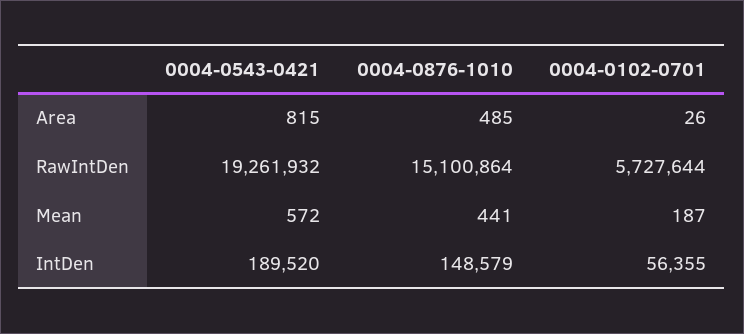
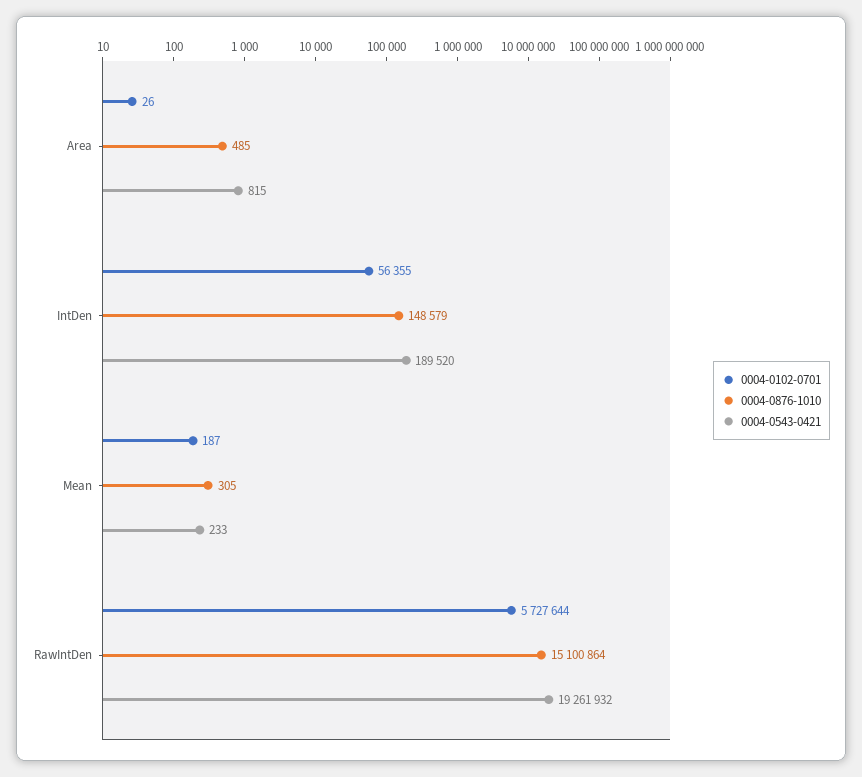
0004-0543-0421, Mean: 572 -> 233
0004-0876-1010, Mean: 441 -> 305

